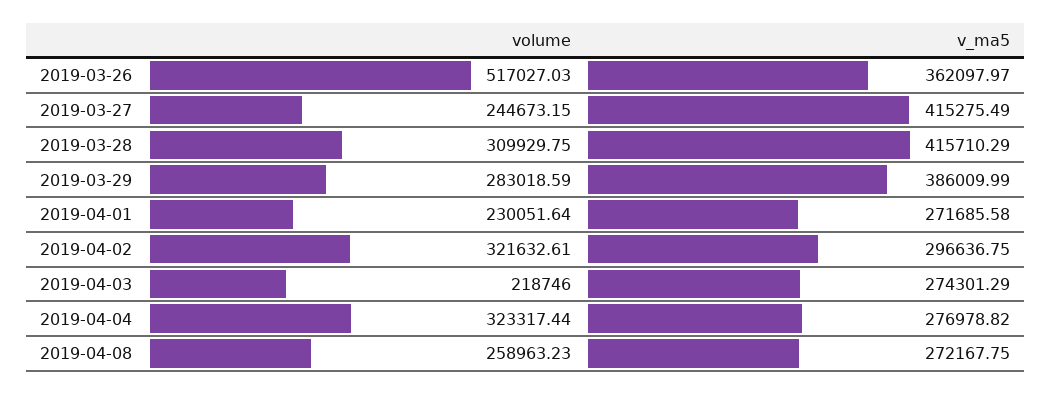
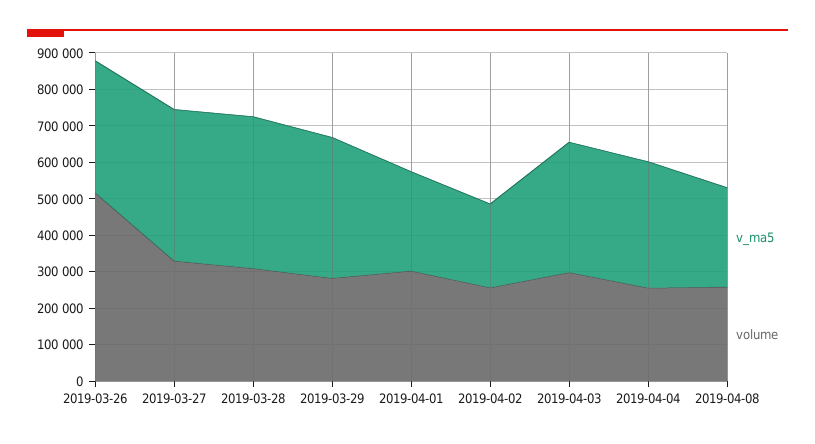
volume, 2019-03-27: 244673.15 -> 325000
volume, 2019-04-01: 230051.64 -> 300000
volume, 2019-04-02: 321632.61 -> 250000
v_ma5, 2019-04-02: 296636.75 -> 225000
volume, 2019-04-03: 218746 -> 300000
v_ma5, 2019-04-03: 274301.29 -> 350000
volume, 2019-04-04: 323317.44 -> 250000
v_ma5, 2019-04-04: 276978.82 -> 350000

